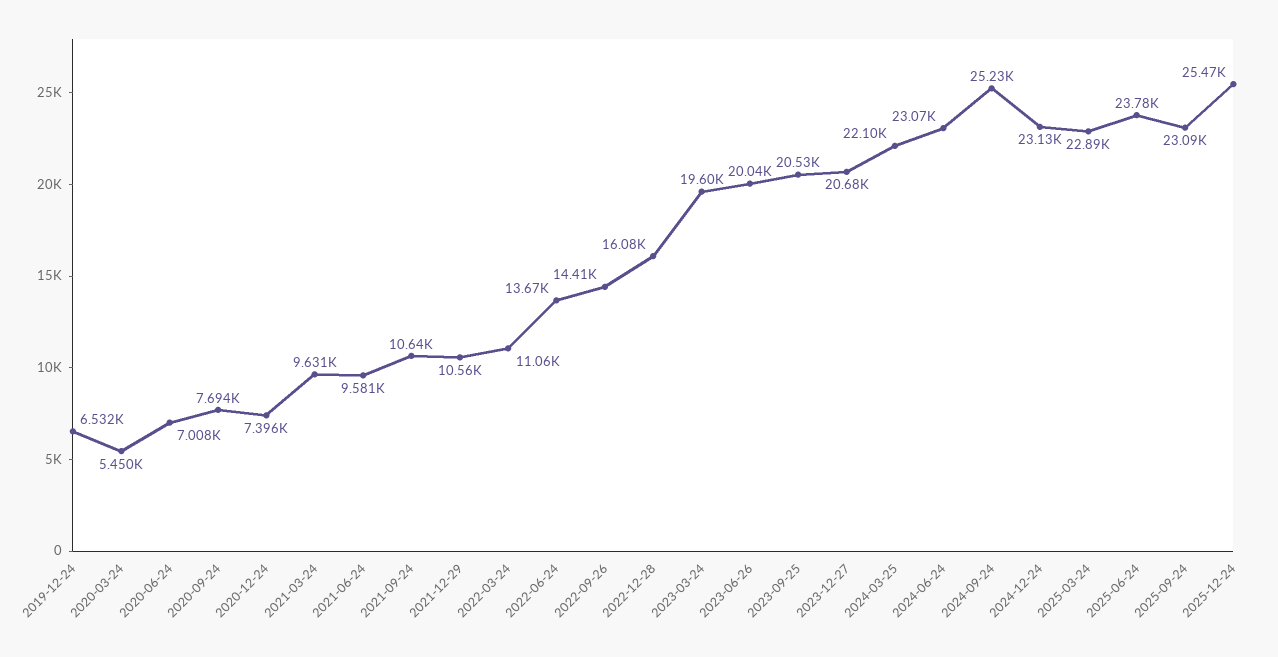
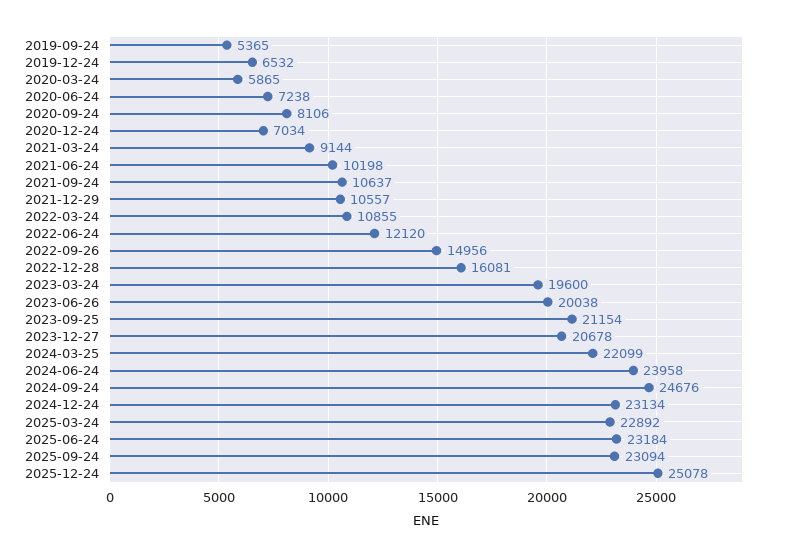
2020-03-24: 5450 -> 5865
2020-06-24: 7008 -> 7238
2020-09-24: 7694 -> 8106
2020-12-24: 7396 -> 7034
2021-03-24: 9631 -> 9144
2021-06-24: 9581 -> 10198
2022-03-24: 11060 -> 10855
2022-06-24: 13670 -> 12120
2022-09-26: 14410 -> 14956
2023-09-25: 20530 -> 21154
2024-06-24: 23070 -> 23958
2024-09-24: 25230 -> 24676
2025-06-24: 23780 -> 23184
2025-12-24: 25470 -> 25078
2019-09-24: none -> 5365

